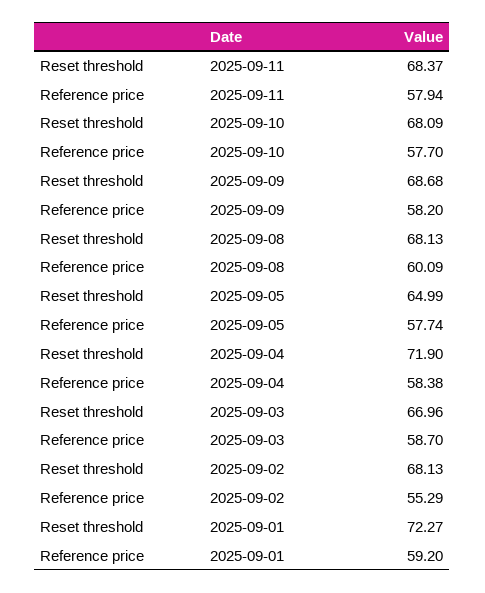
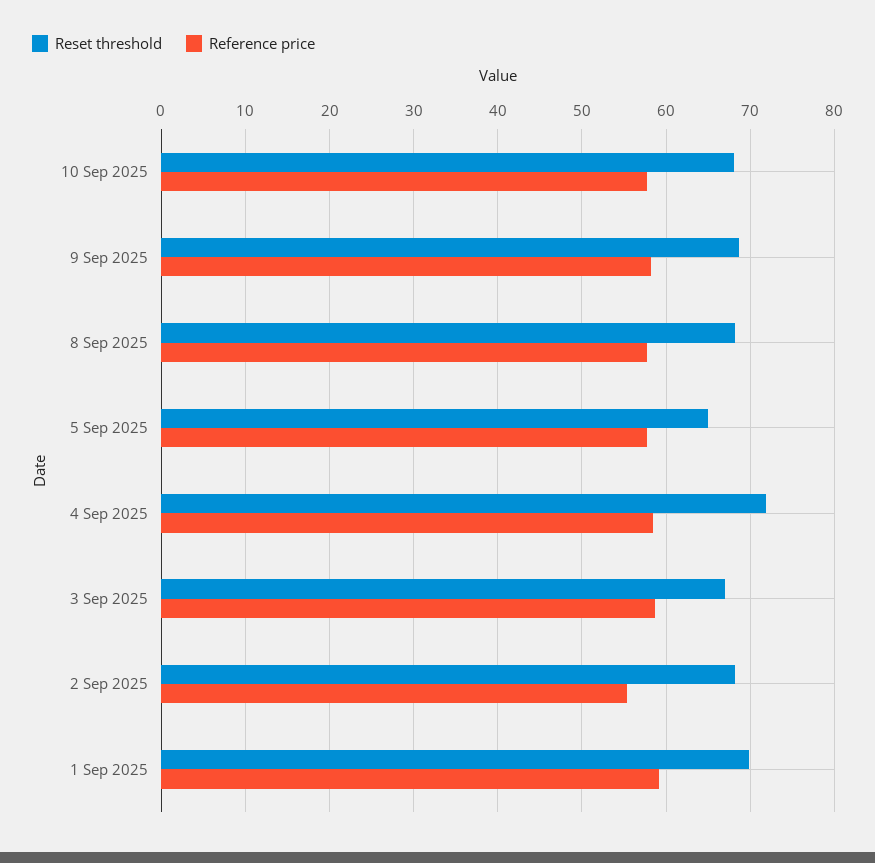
Reset threshold, 2025-09-11: 68.37 -> none
Reference price, 2025-09-11: 57.94 -> none
Reference price, 2025-09-08: 60.09 -> 58
Reset threshold, 2025-09-01: 72.27 -> 70

